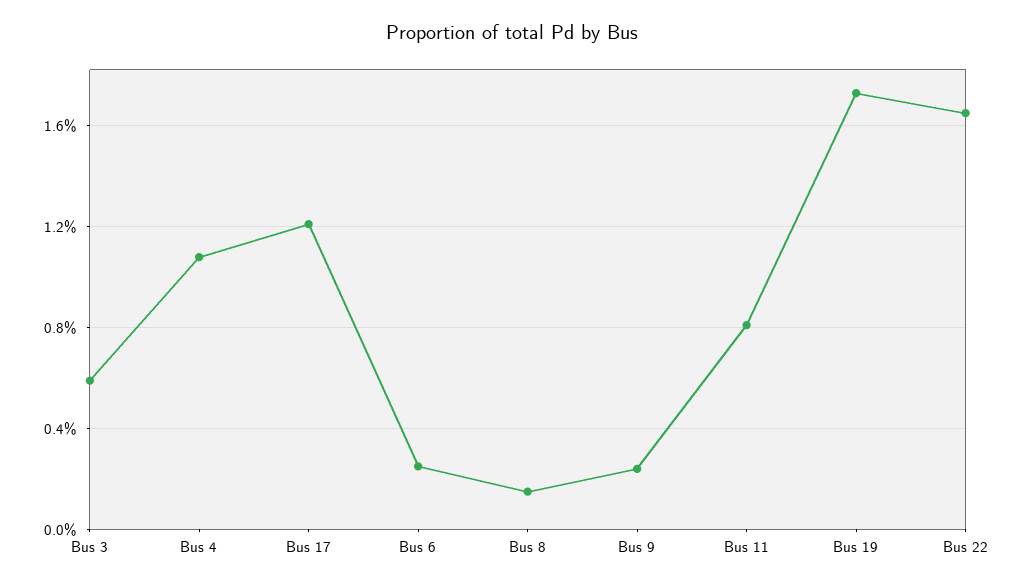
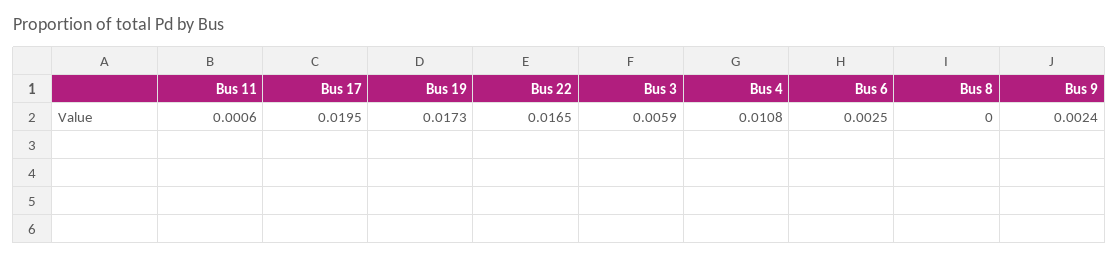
Bus 17: 0.012 -> 0.0195
Bus 8: 0.0015 -> 0
Bus 11: 0.008 -> 0.0006

